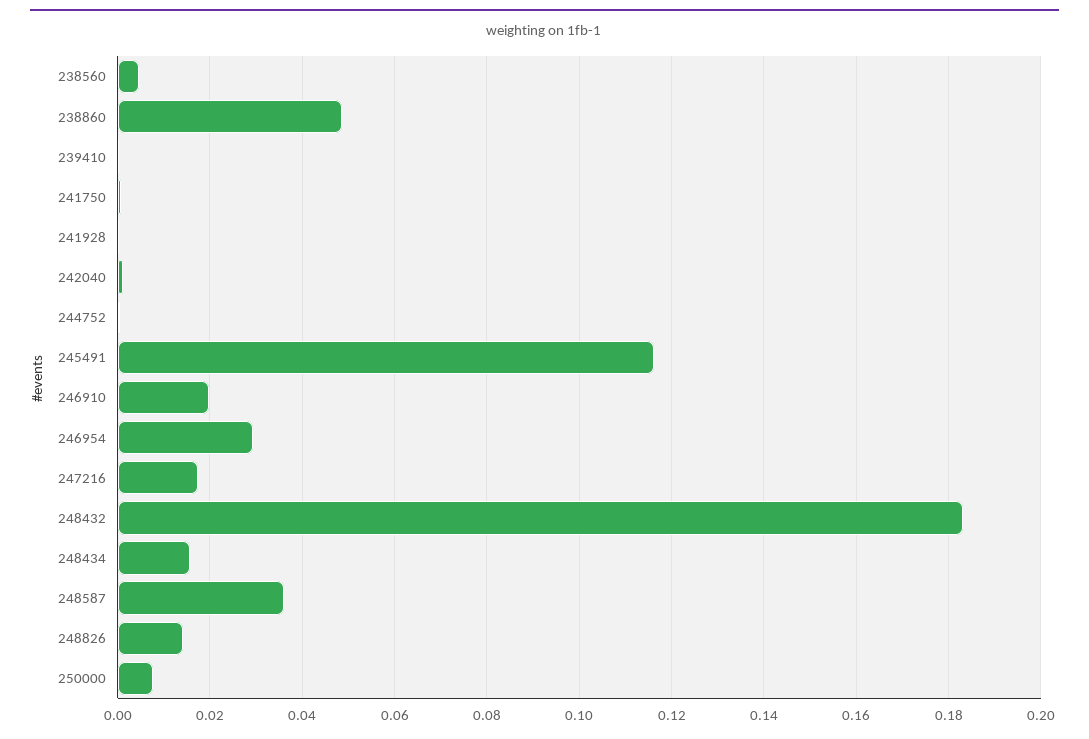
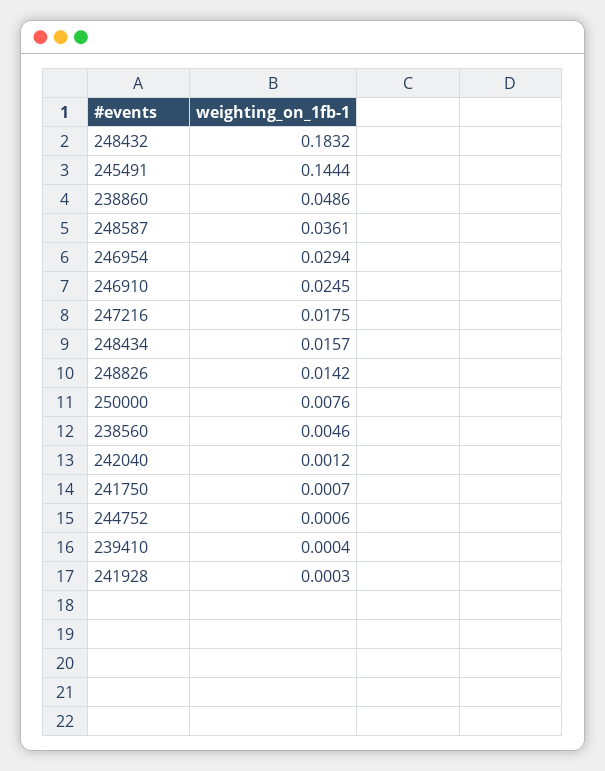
245491: 0.116 -> 0.1444
246910: 0.02 -> 0.0245

